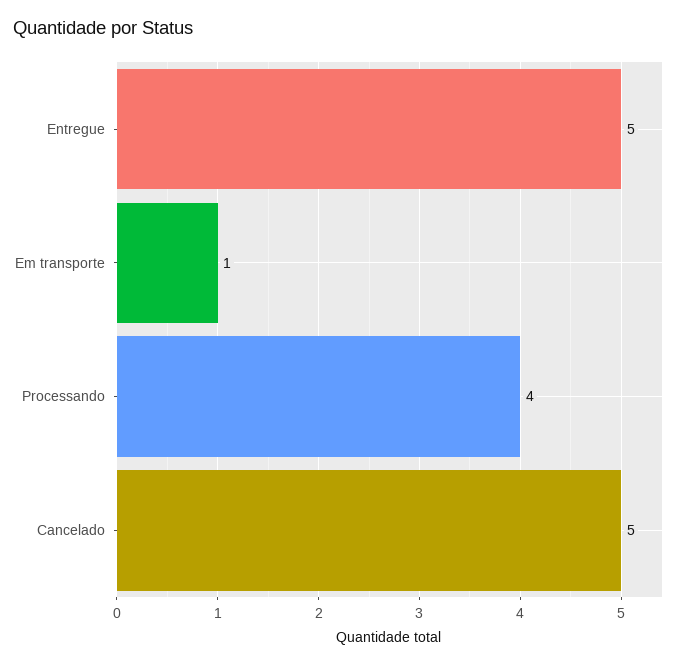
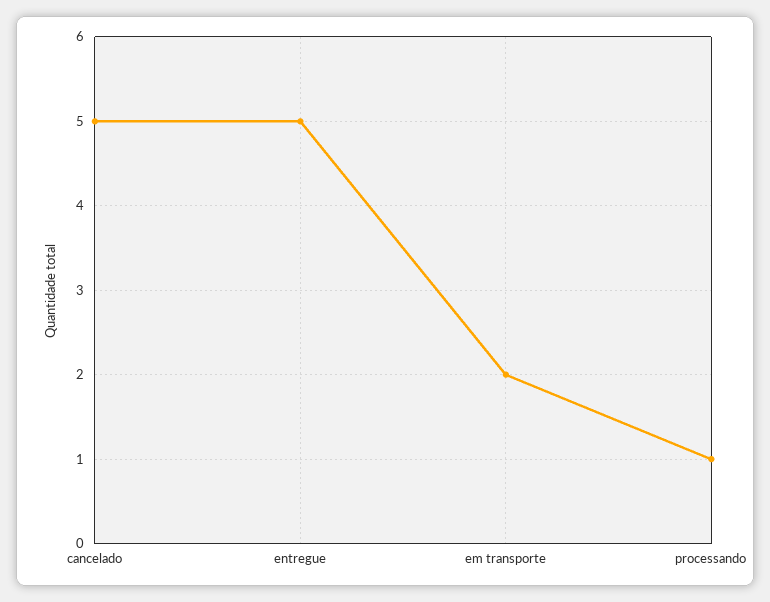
Em transporte: 1 -> 2
Processando: 4 -> 1

